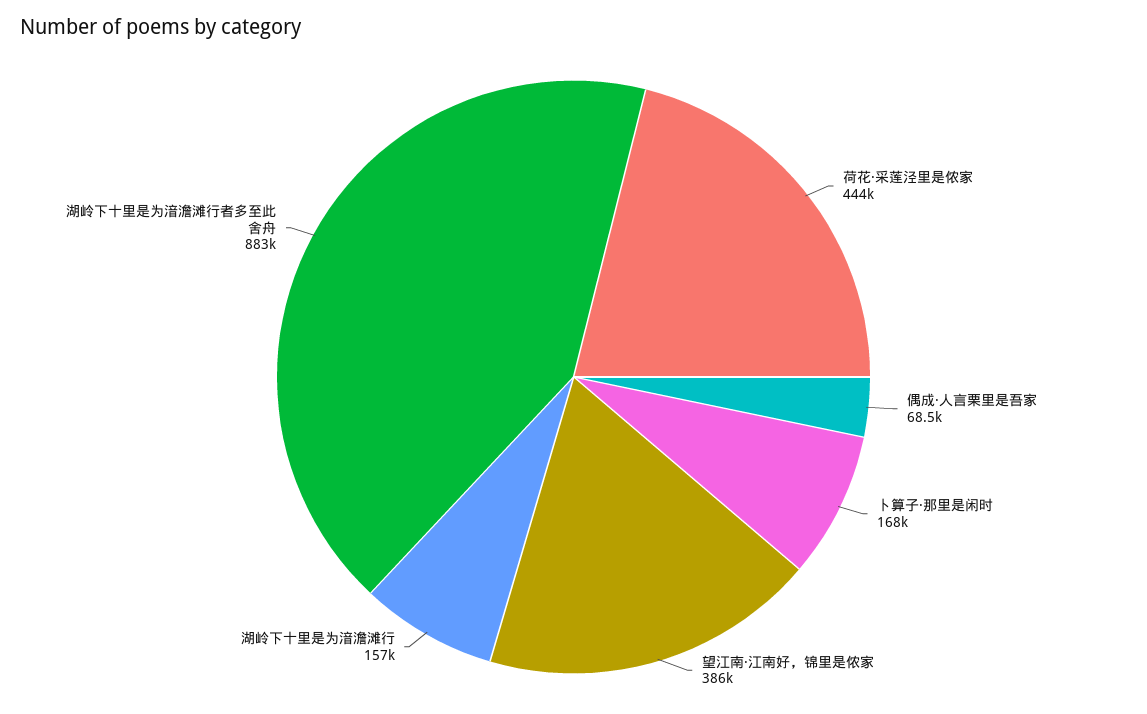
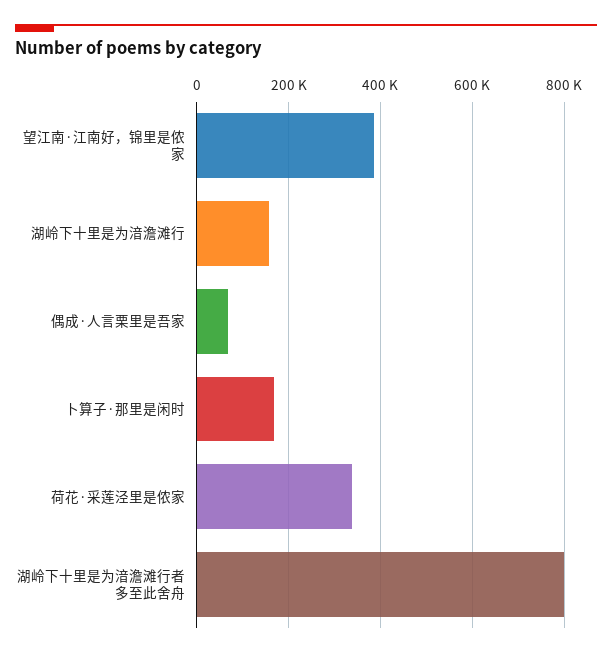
荷花·采莲泾里是侬家: 444000 -> 340000
湖岭下十里是为湆澹滩行者多至此舍舟: 883000 -> 800000

